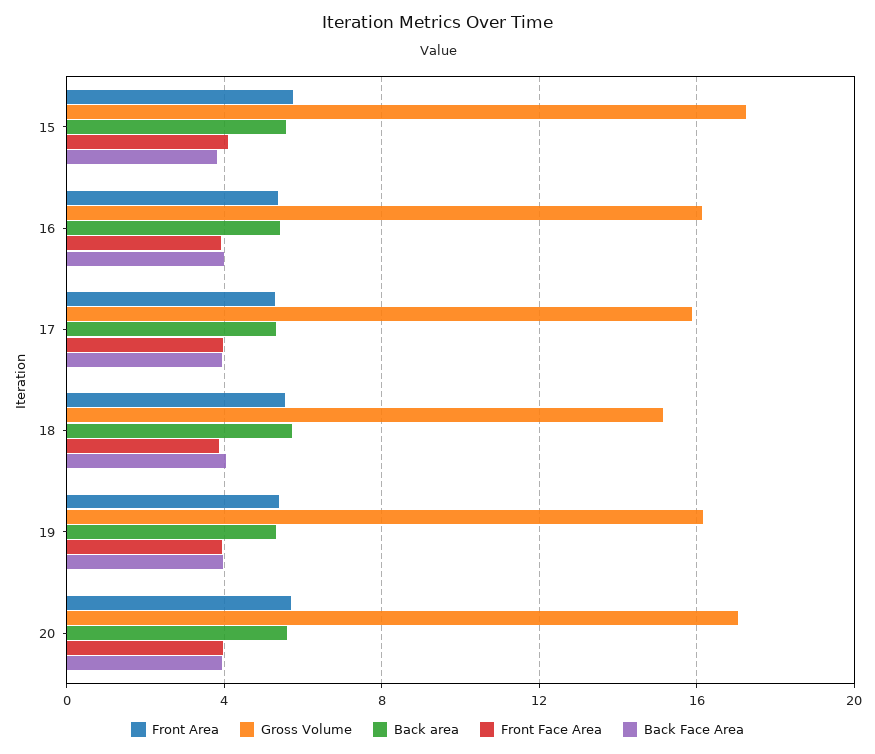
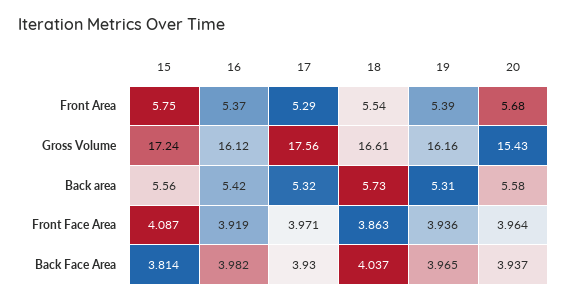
Gross Volume, 17: 16 -> 17.56
Gross Volume, 18: 15 -> 16.61
Gross Volume, 20: 17 -> 15.43

